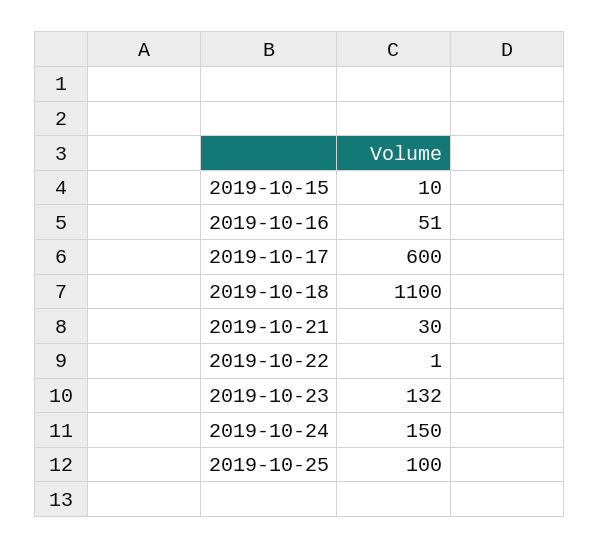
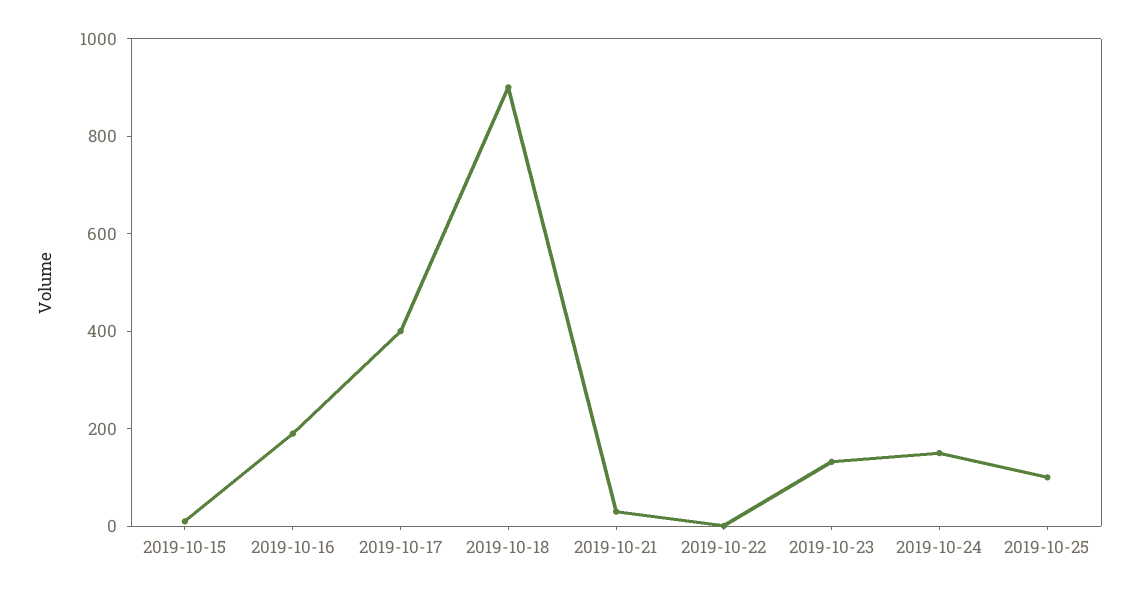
2019-10-16: 51 -> 200
2019-10-17: 600 -> 400
2019-10-18: 1100 -> 900

